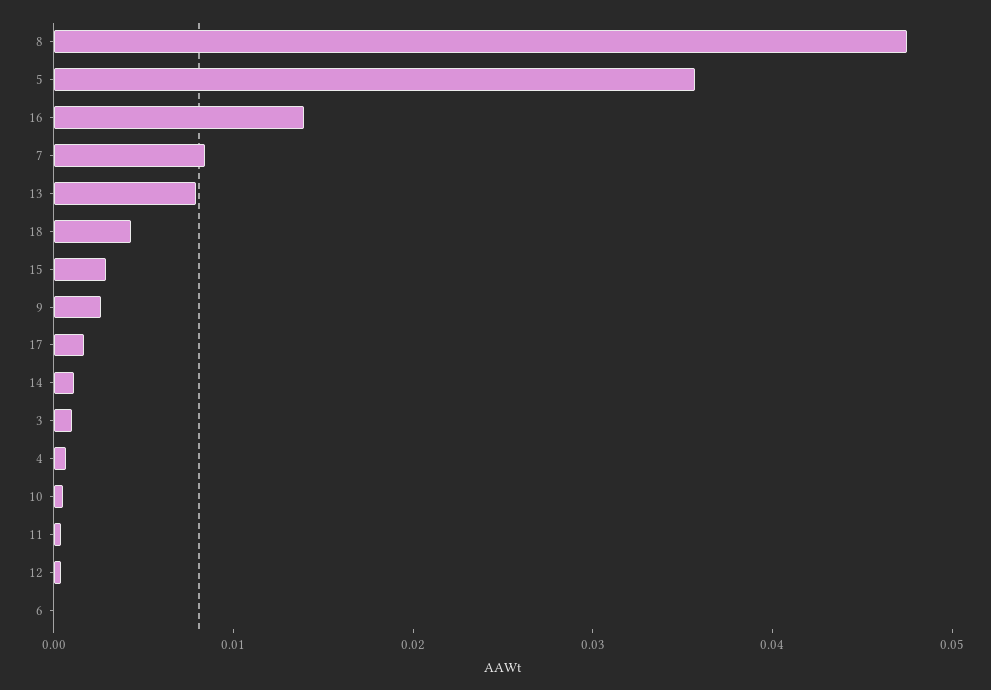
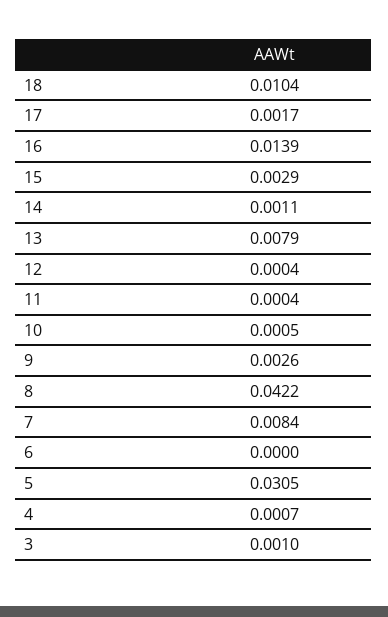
8: 0.048 -> 0.0422
5: 0.036 -> 0.0305
18: 0.004 -> 0.0104

